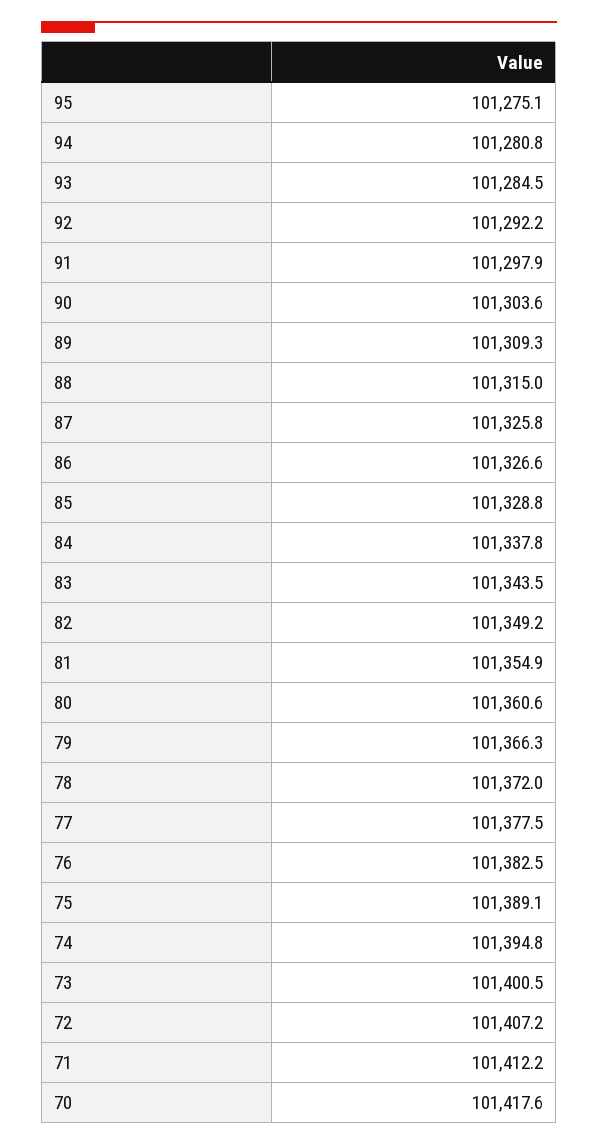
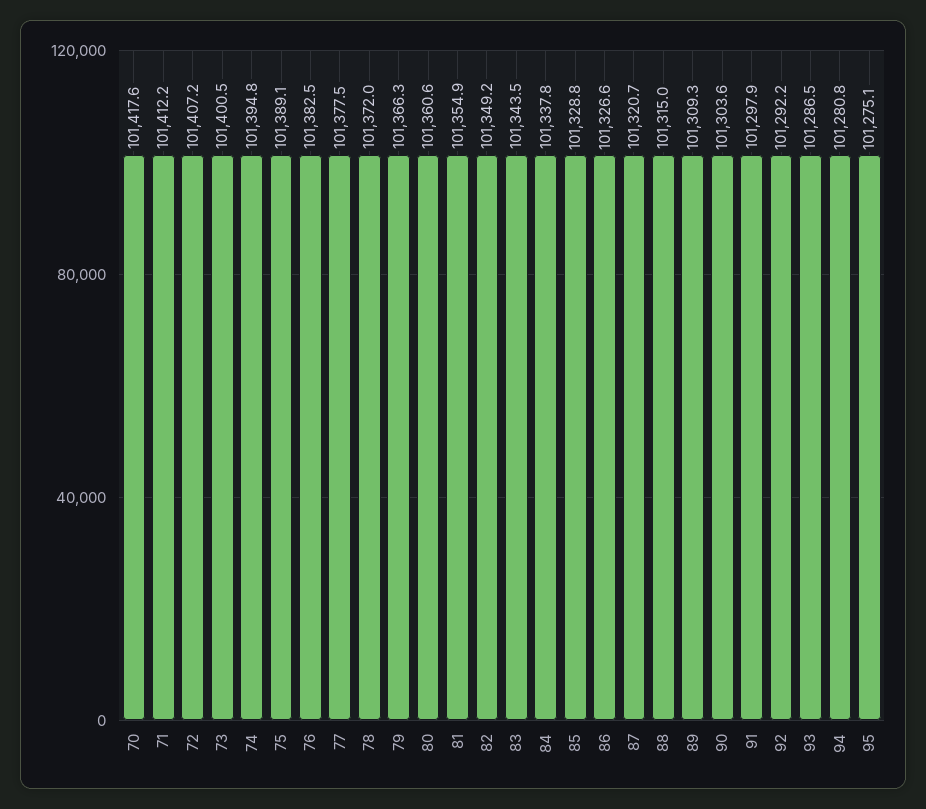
93: 101284.5 -> 101286.5
87: 101325.8 -> 101320.7

